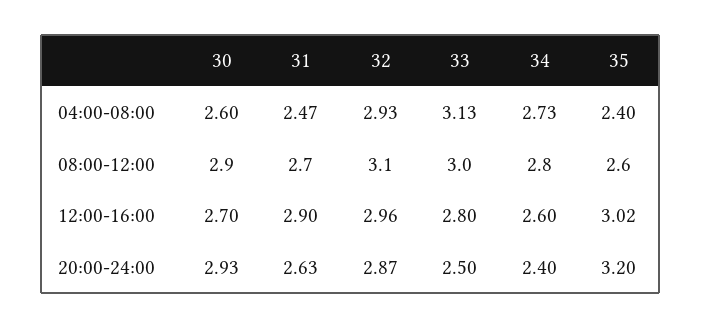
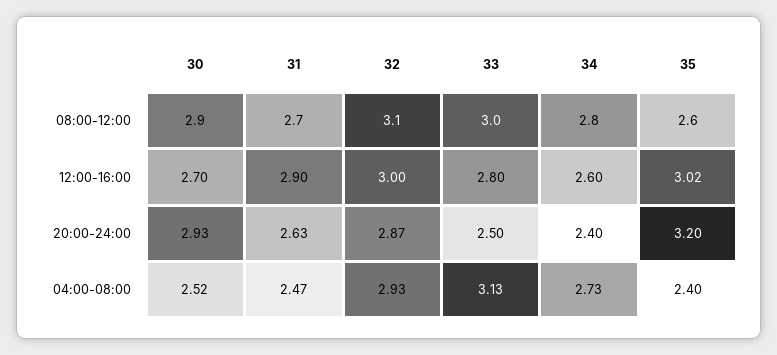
30, 04:00-08:00: 2.6 -> 2.52
32, 12:00-16:00: 2.96 -> 3

